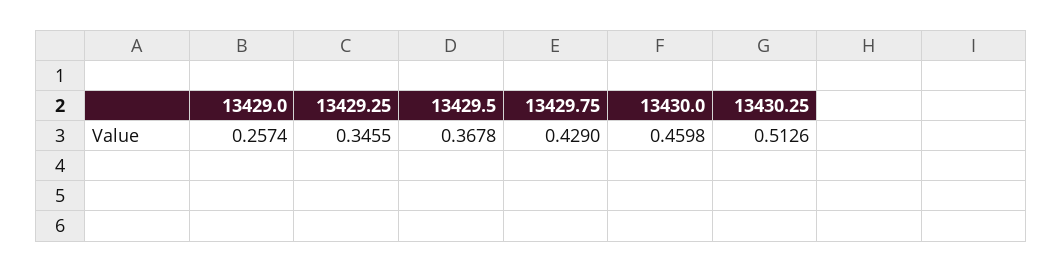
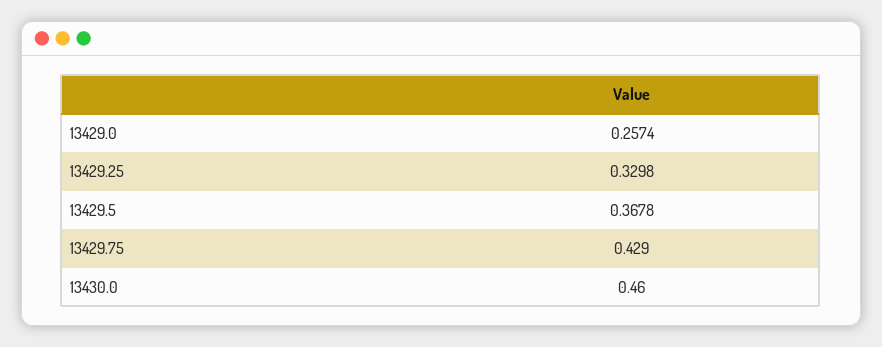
13429.25: 0.3455 -> 0.3298
13430.0: 0.4598 -> 0.46
13430.25: 0.5126 -> none

